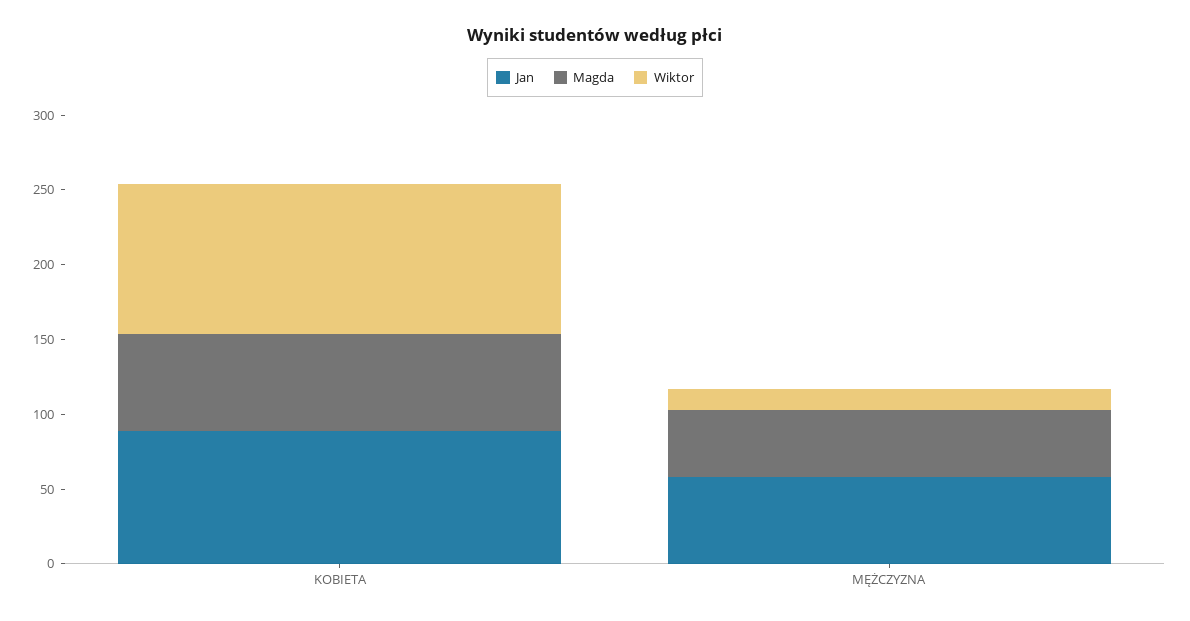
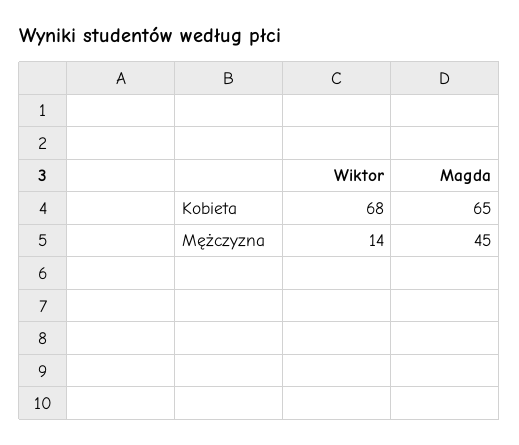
Jan, KOBIETA: 90 -> none
Wiktor, KOBIETA: 100 -> 68
Jan, MĘŻCZYZNA: 60 -> none

